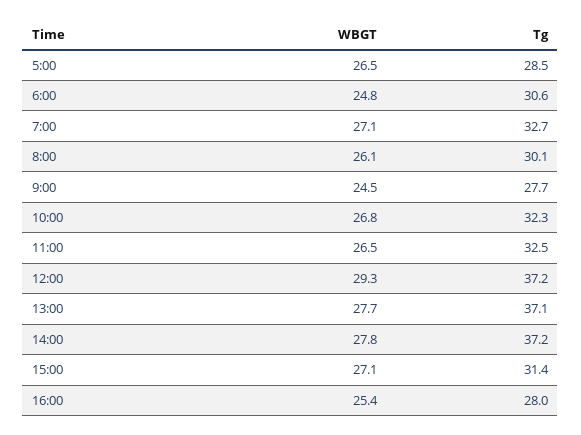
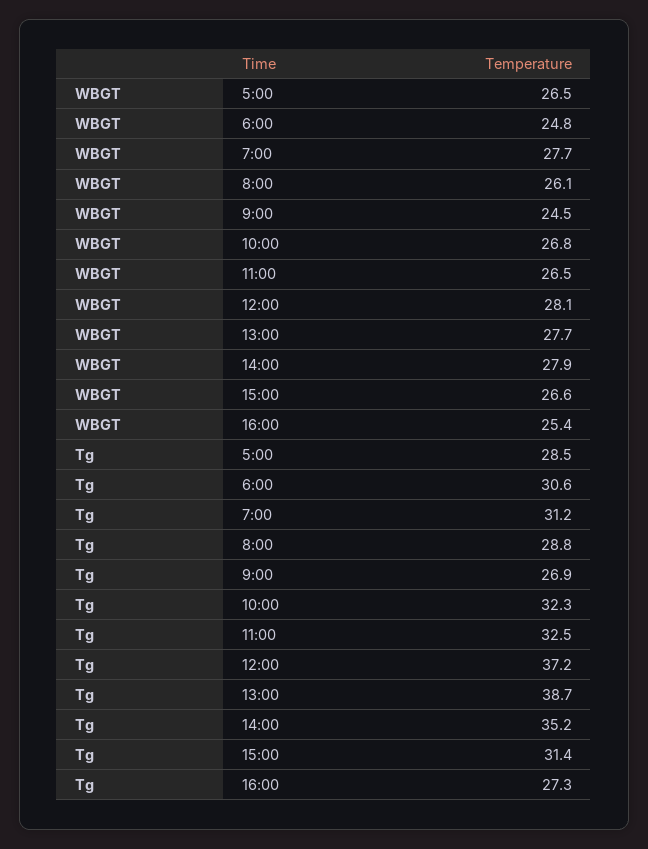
WBGT, 7:00: 27.1 -> 27.7
Tg, 7:00: 32.7 -> 31.2
Tg, 8:00: 30.1 -> 28.8
Tg, 9:00: 27.7 -> 26.9
WBGT, 12:00: 29.3 -> 28.1
Tg, 13:00: 37.1 -> 38.7
WBGT, 14:00: 27.8 -> 27.9
Tg, 14:00: 37.2 -> 35.2
WBGT, 15:00: 27.1 -> 26.6
Tg, 16:00: 28 -> 27.3

